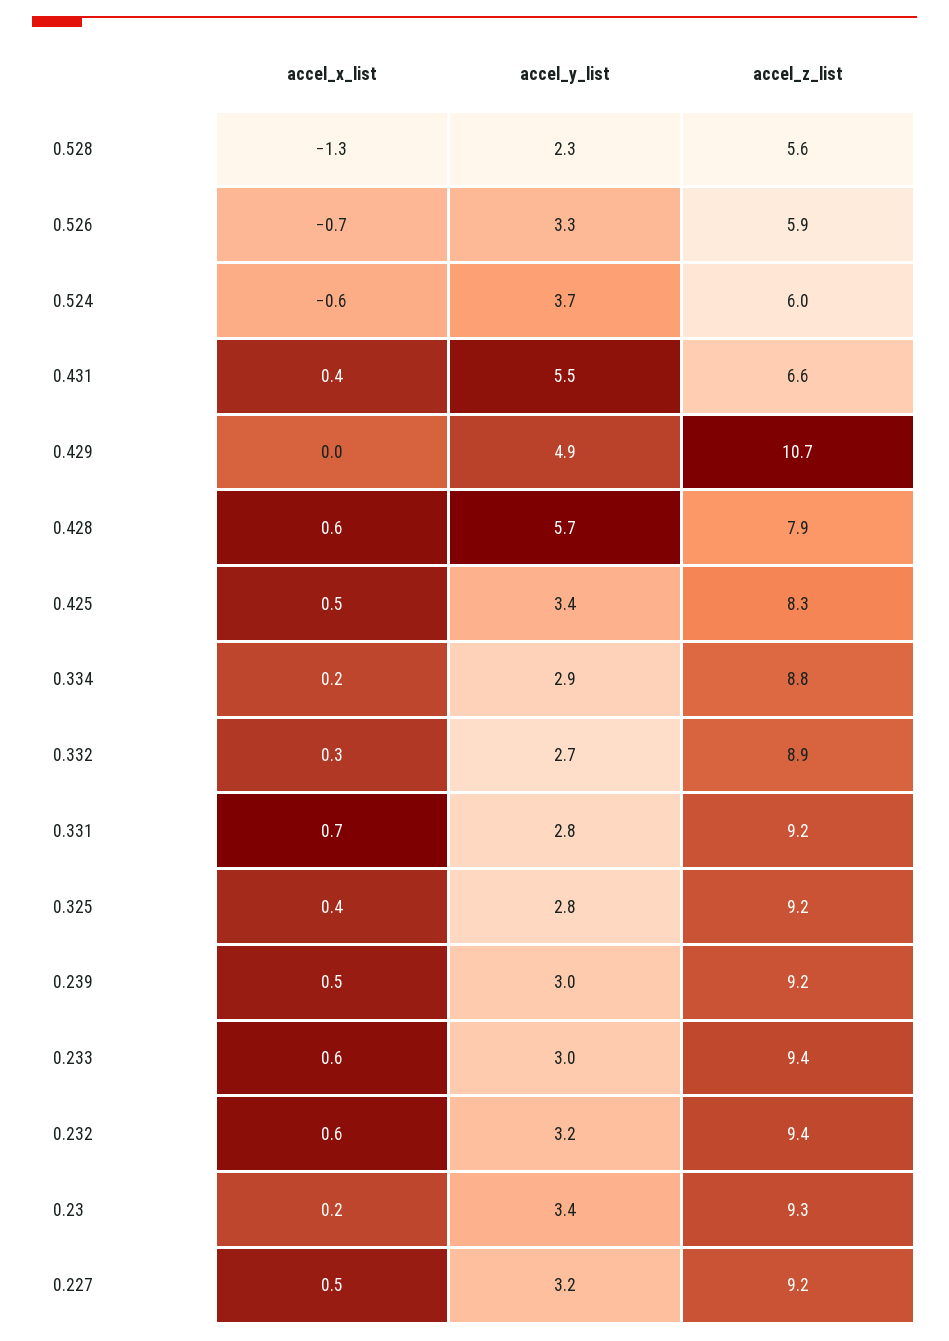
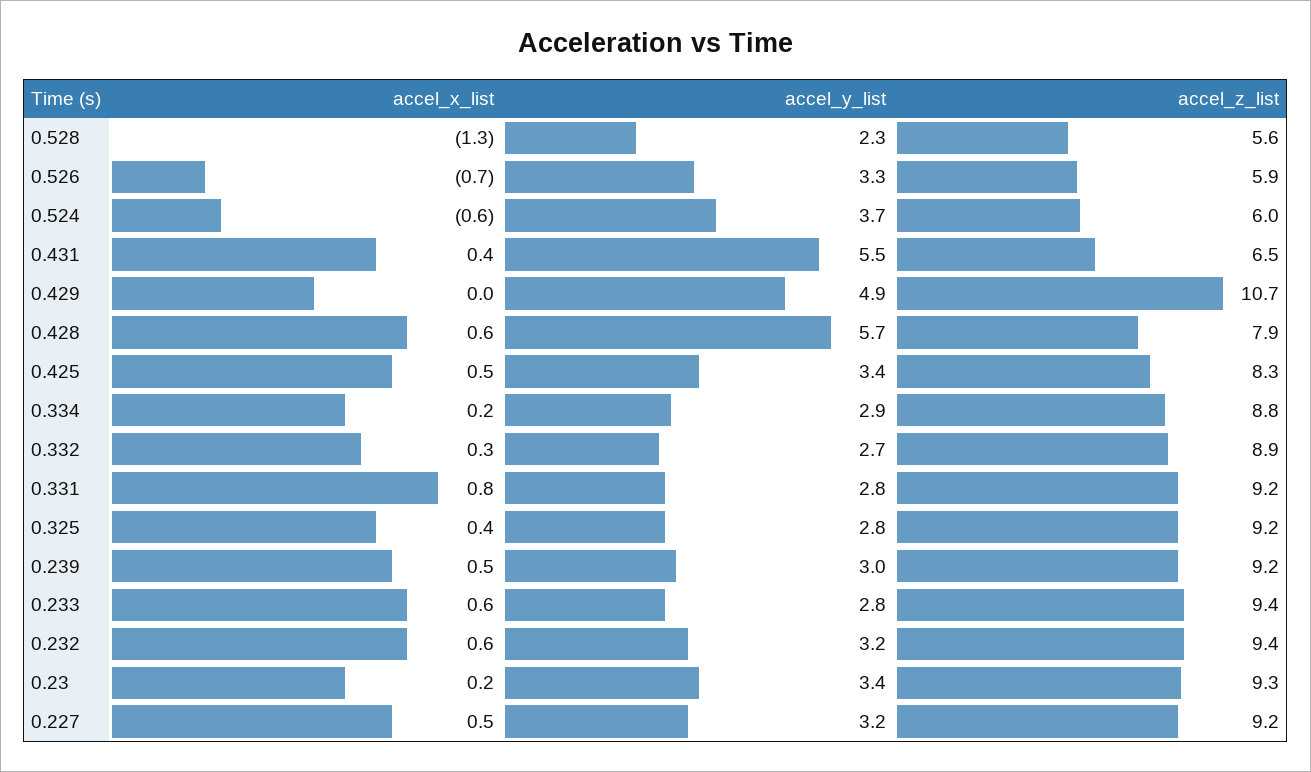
accel_z_list, 0.431: 6.6 -> 6.5
accel_x_list, 0.331: 0.7 -> 0.8
accel_y_list, 0.233: 3 -> 2.8

